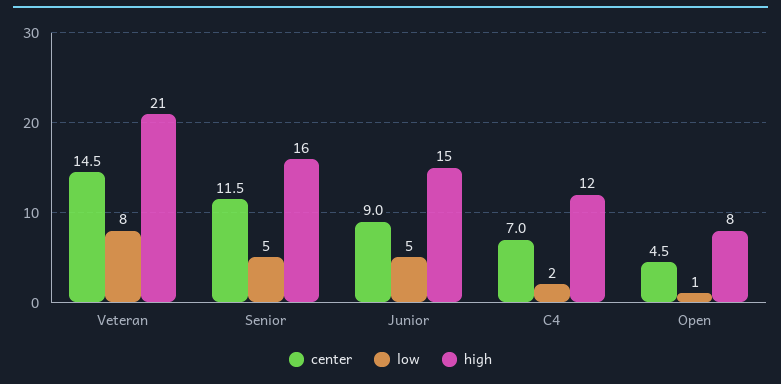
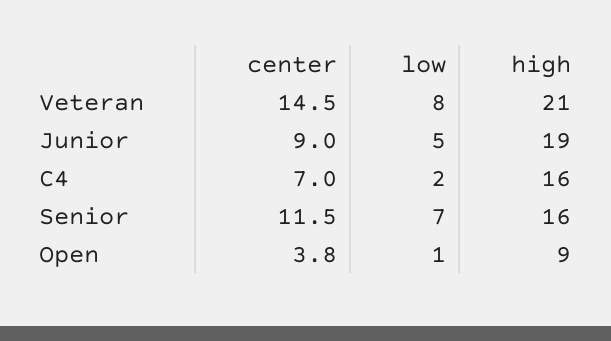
low, Senior: 5 -> 7
high, Junior: 15 -> 19
high, C4: 12 -> 16
center, Open: 4.5 -> 3.8
high, Open: 8 -> 9

